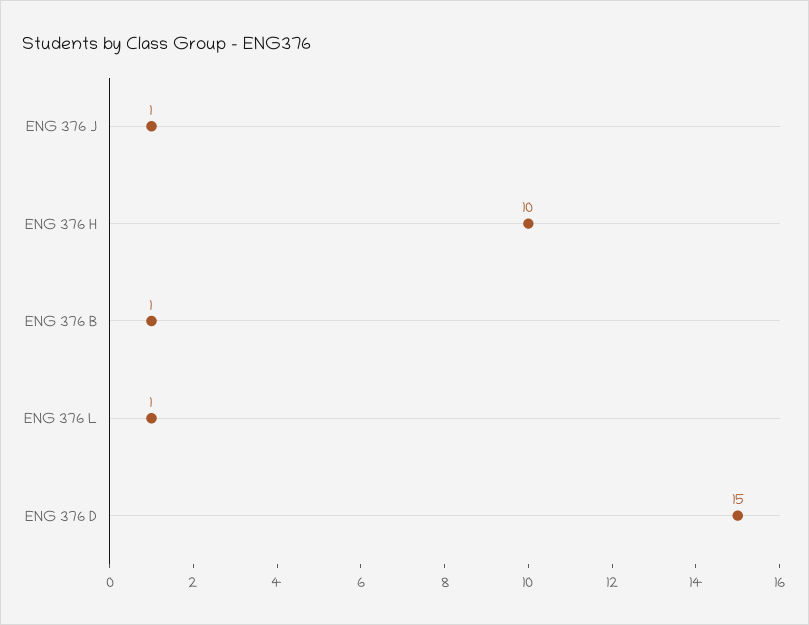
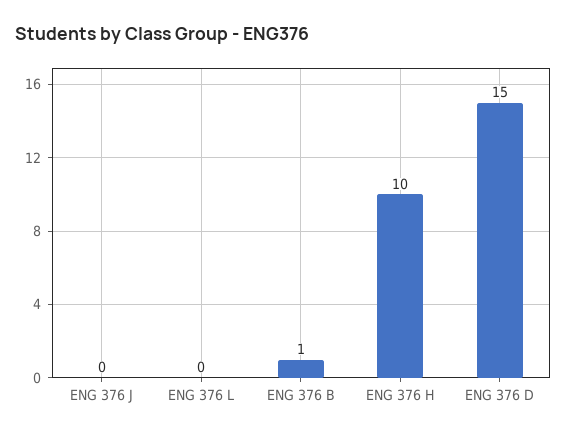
ENG 376 J: 1 -> 0
ENG 376 L: 1 -> 0

